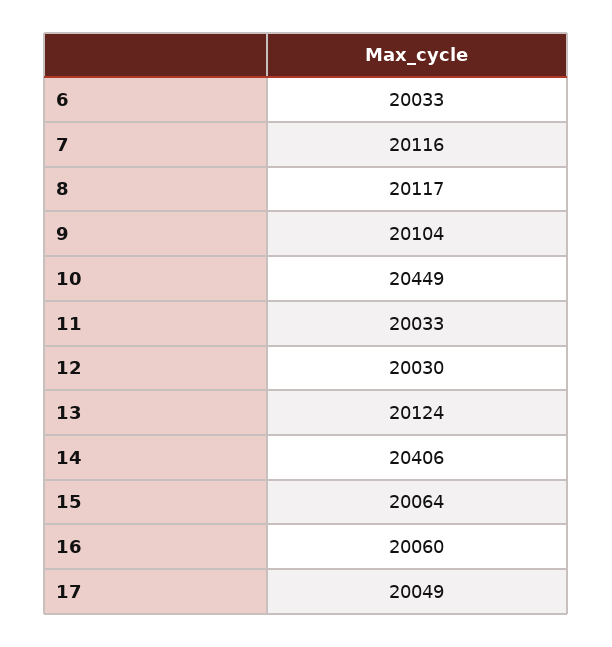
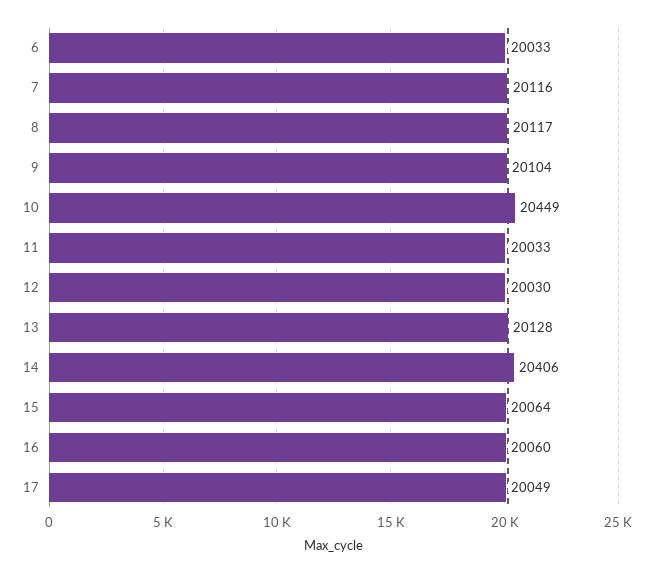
13: 20124 -> 20128

